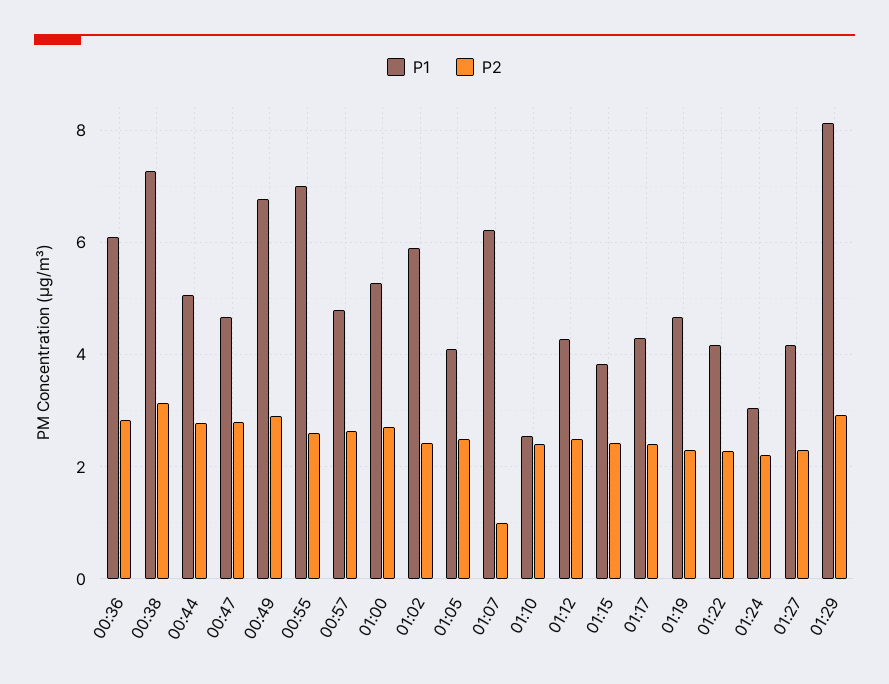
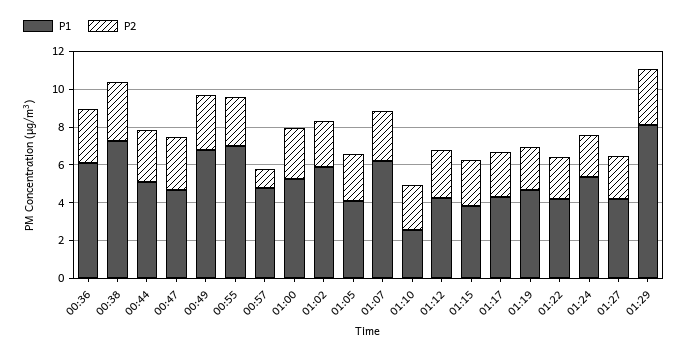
P2, 00:57: 2.6 -> 1
P2, 01:07: 1 -> 2.5
P1, 01:24: 3 -> 5.5

